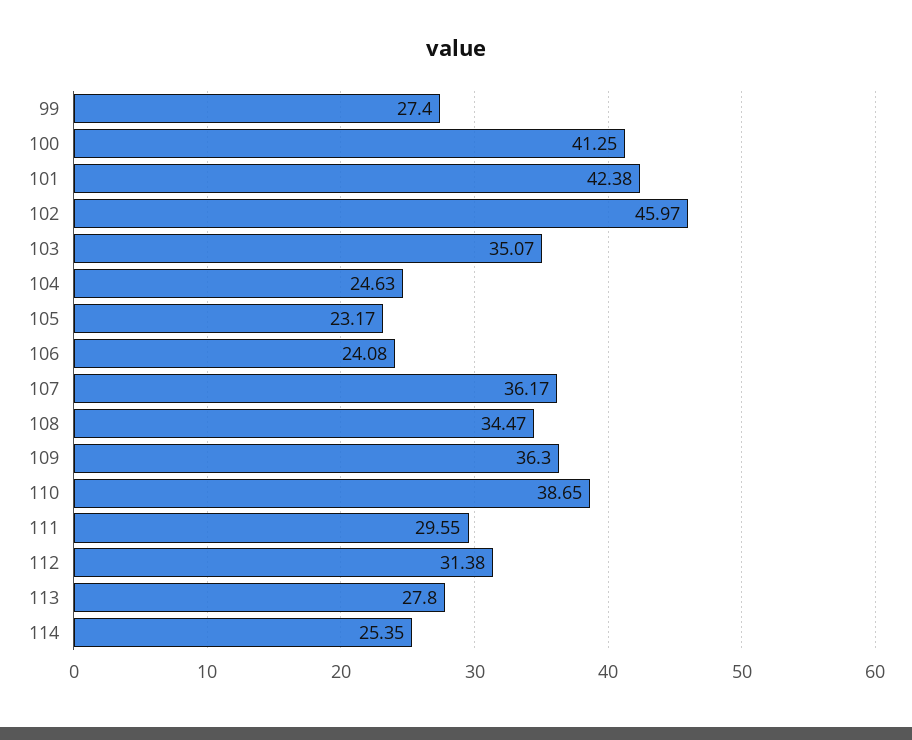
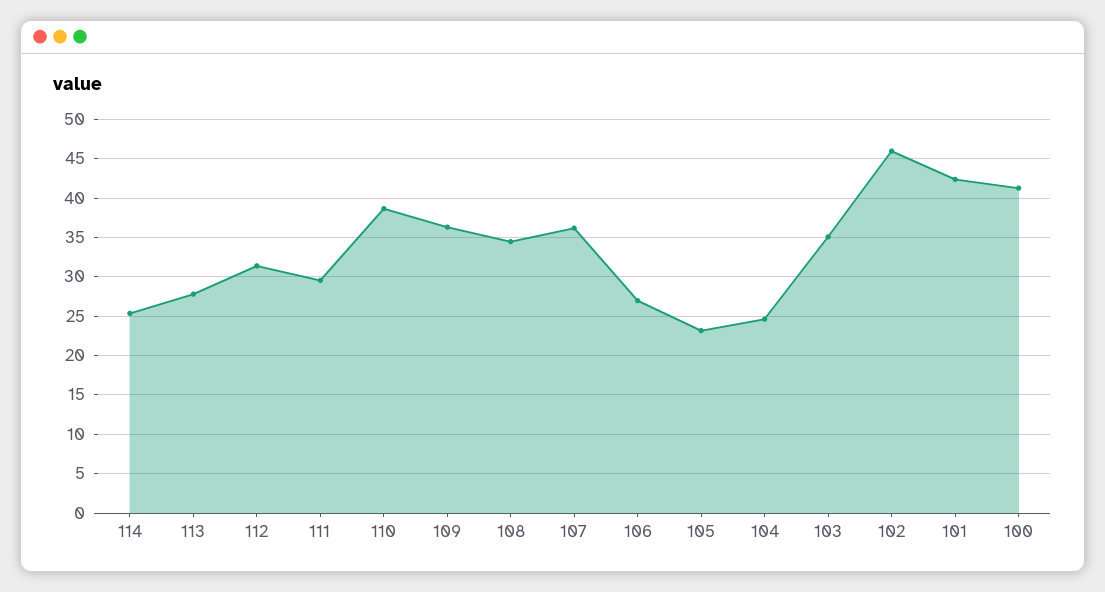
99: 27.4 -> none
106: 24.08 -> 27

